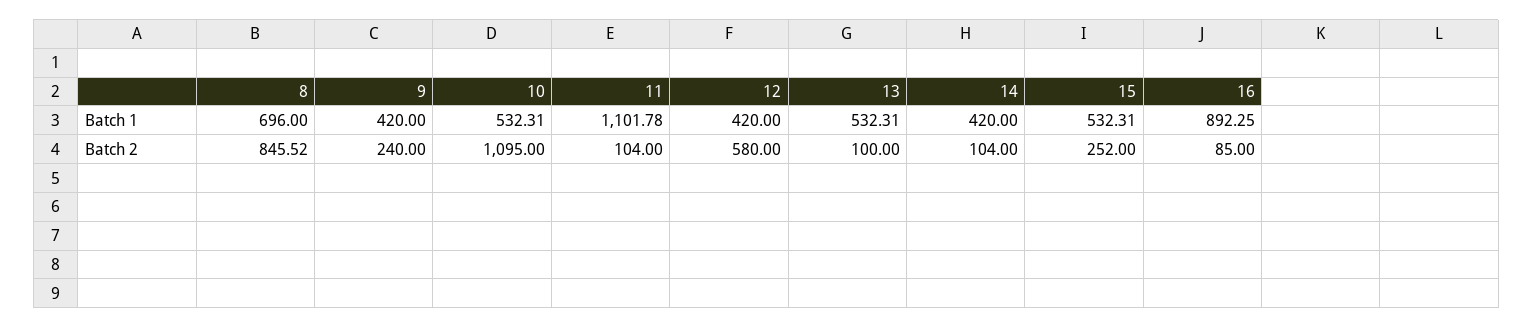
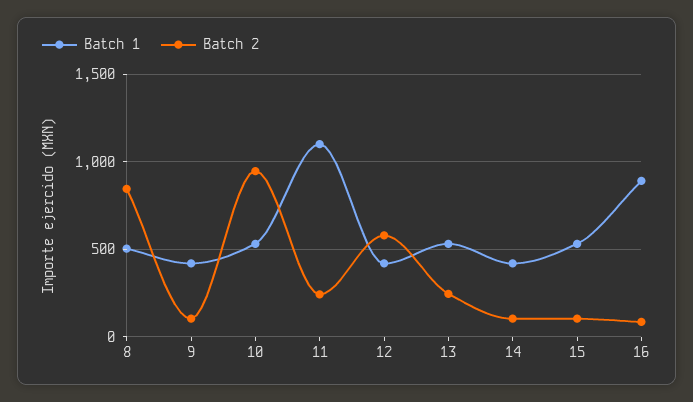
Batch 1, 8: 696 -> 500
Batch 2, 9: 240 -> 100
Batch 2, 10: 1095 -> 950
Batch 2, 11: 104 -> 250
Batch 2, 13: 100 -> 250
Batch 2, 15: 252 -> 100

